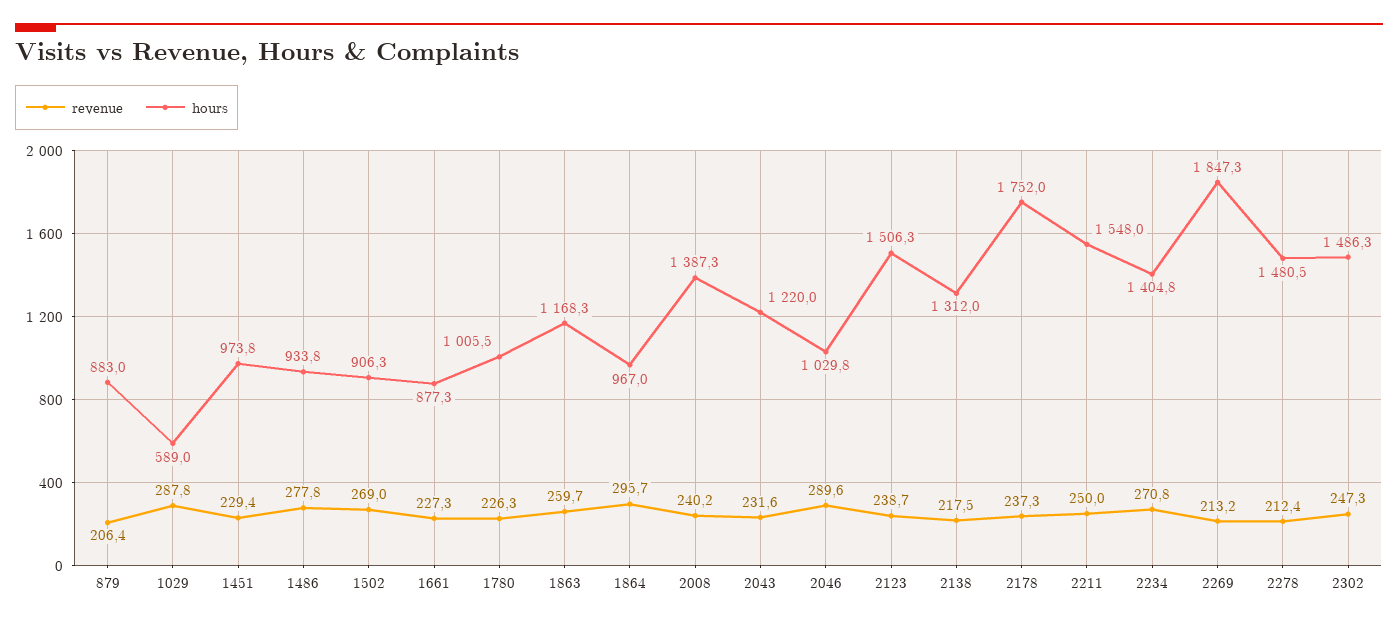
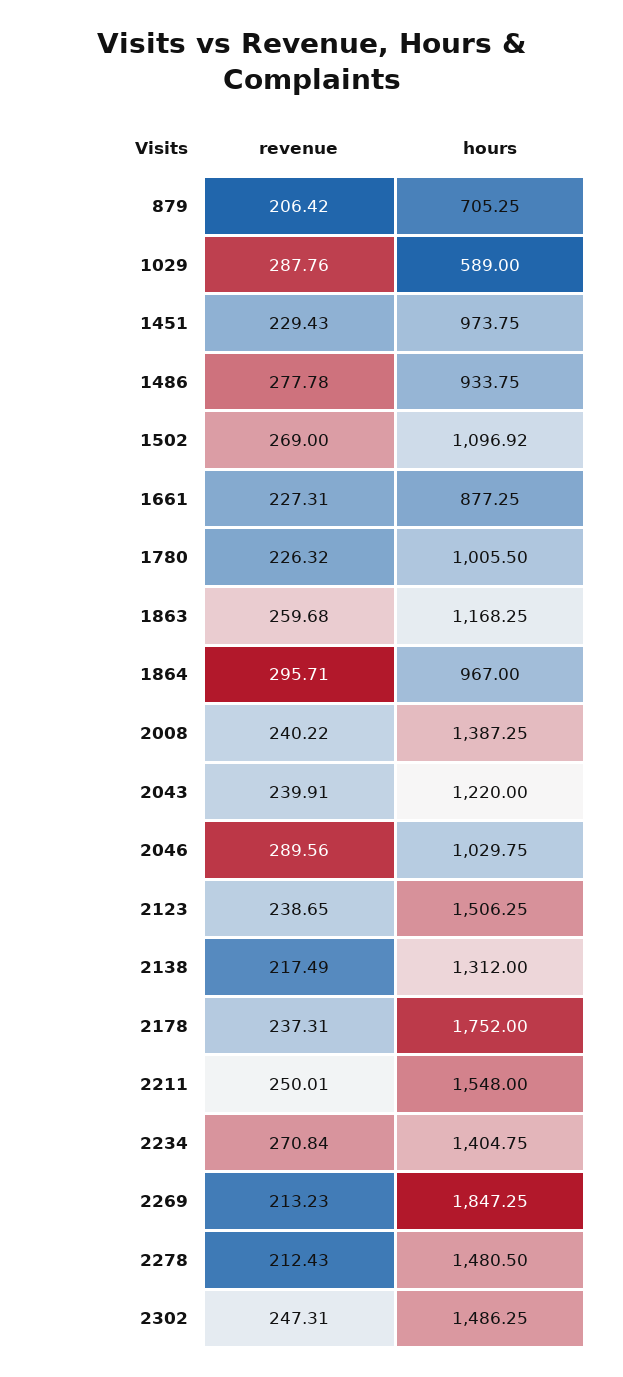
hours, 879: 883 -> 705.25
hours, 1502: 906.3 -> 1096.92
revenue, 2043: 231.6 -> 239.91

